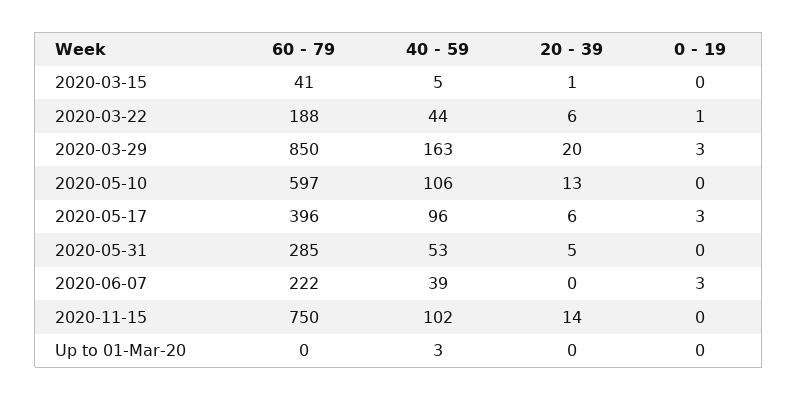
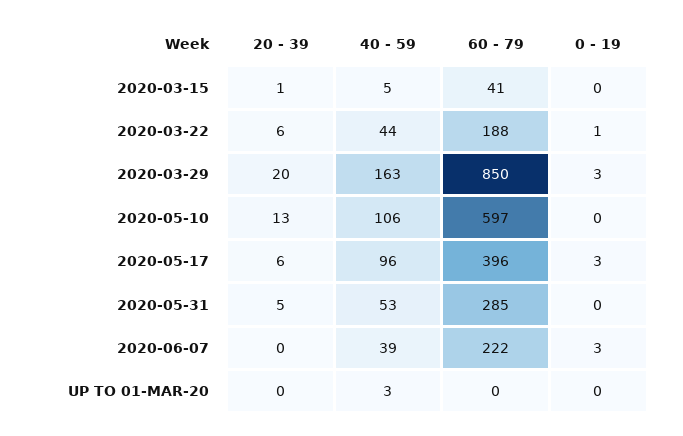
60 - 79, 2020-11-15: 750 -> none
40 - 59, 2020-11-15: 102 -> none
20 - 39, 2020-11-15: 14 -> none
0 - 19, 2020-11-15: 0 -> none

